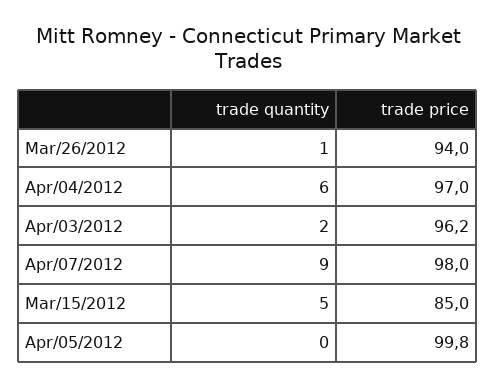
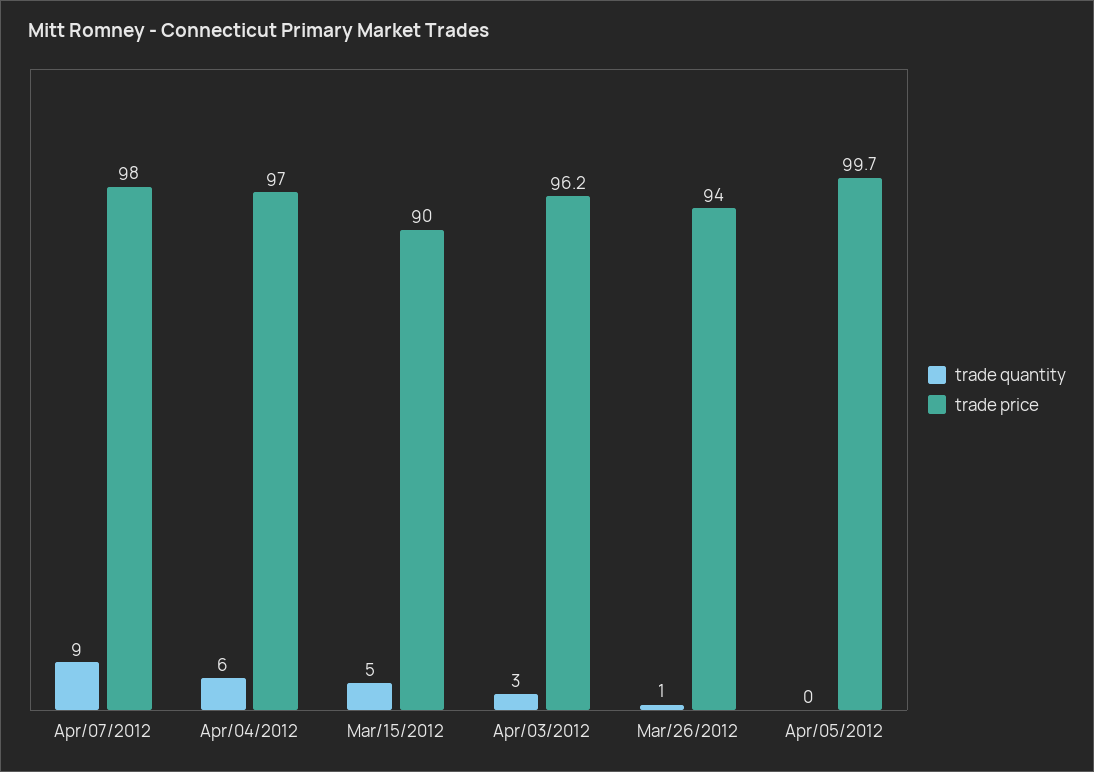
trade quantity, Apr/03/2012: 2 -> 3
trade price, Mar/15/2012: 85 -> 90
trade price, Apr/05/2012: 99.8 -> 99.7

